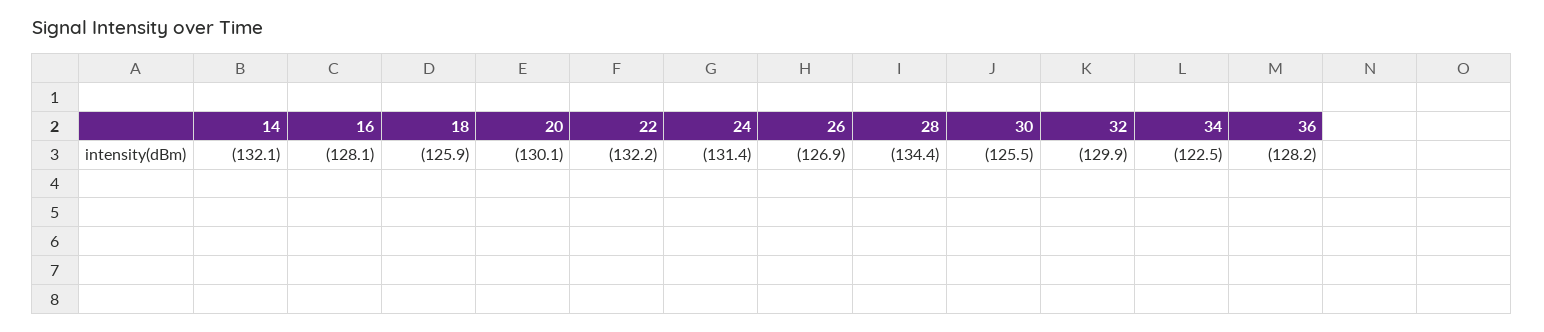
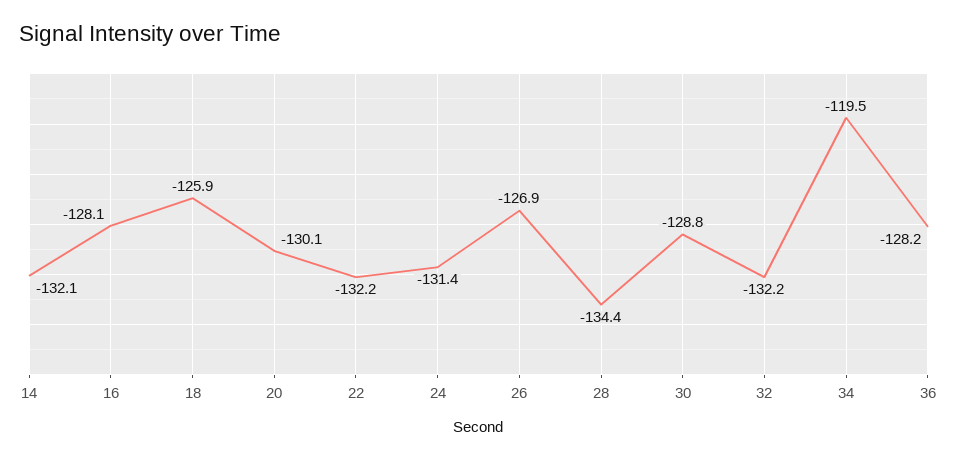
30: -125.5 -> -128.8
32: -129.9 -> -132.2
34: -122.5 -> -119.5

